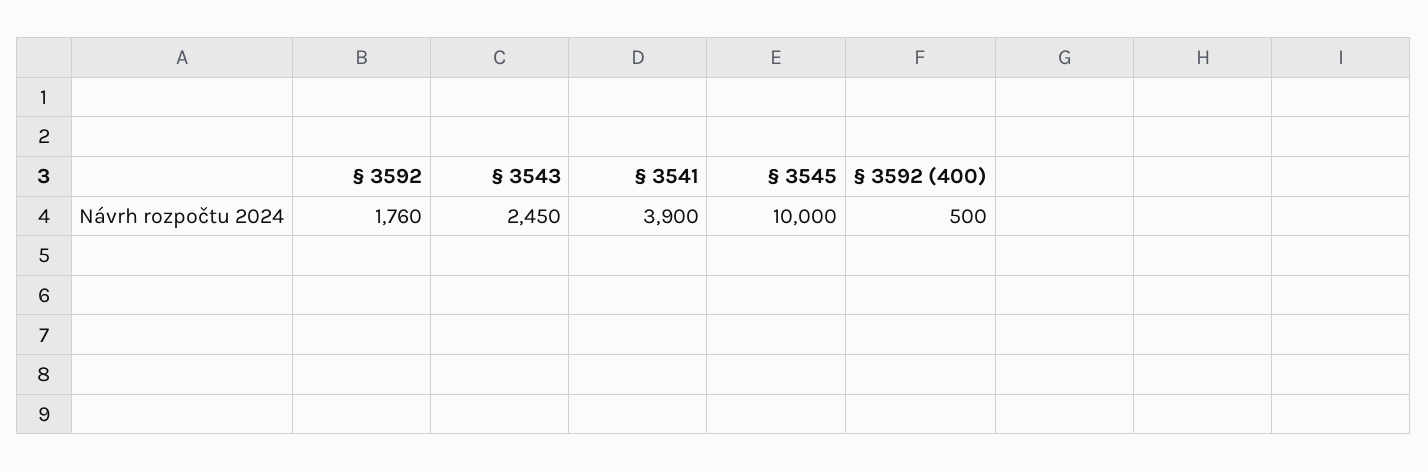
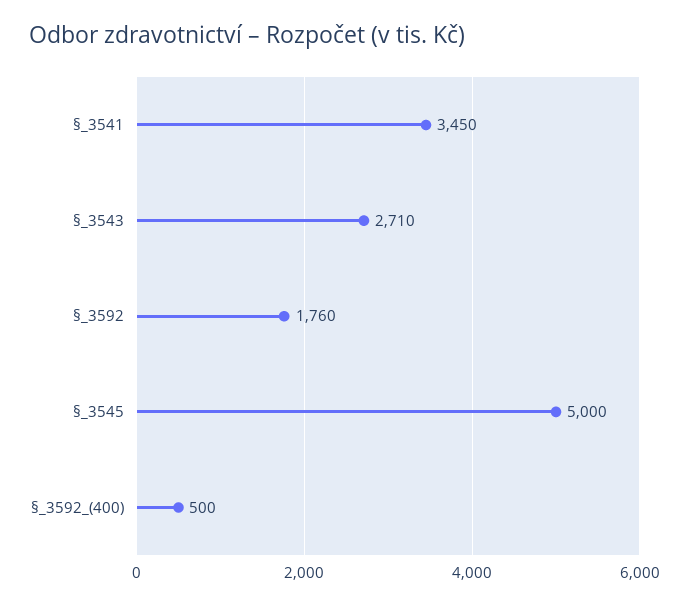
§ 3543: 2450 -> 2710
§ 3541: 3900 -> 3450
§ 3545: 10000 -> 5000

